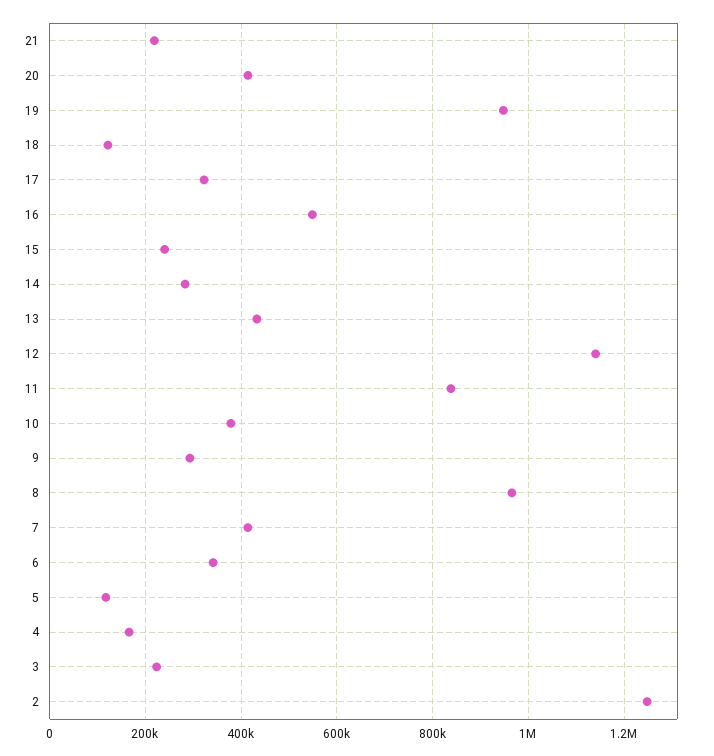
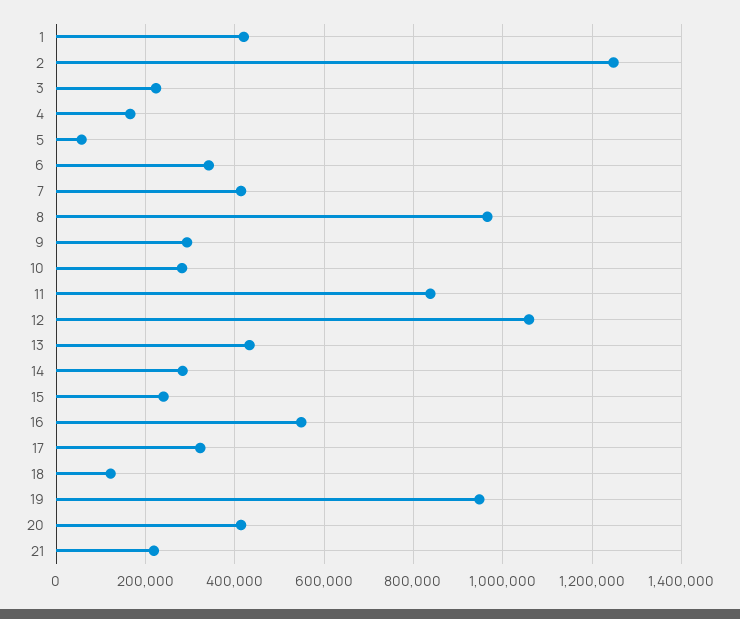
12: 1140000 -> 1060000
10: 380000 -> 280000
5: 120000 -> 60000
1: none -> 420000

